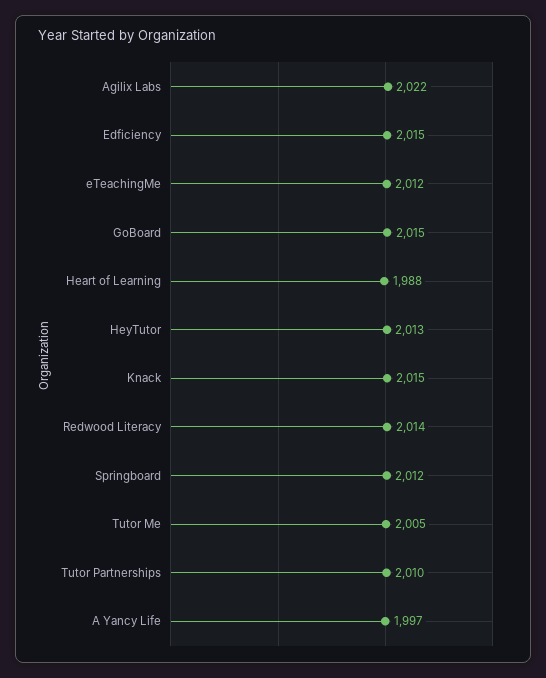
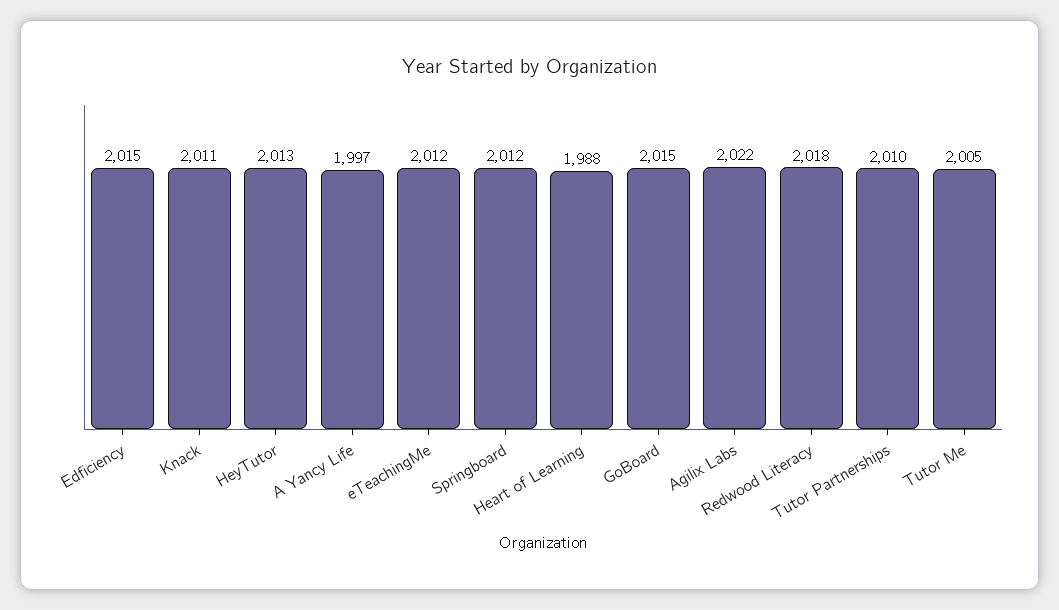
Knack: 2015 -> 2011
Redwood Literacy: 2014 -> 2018

